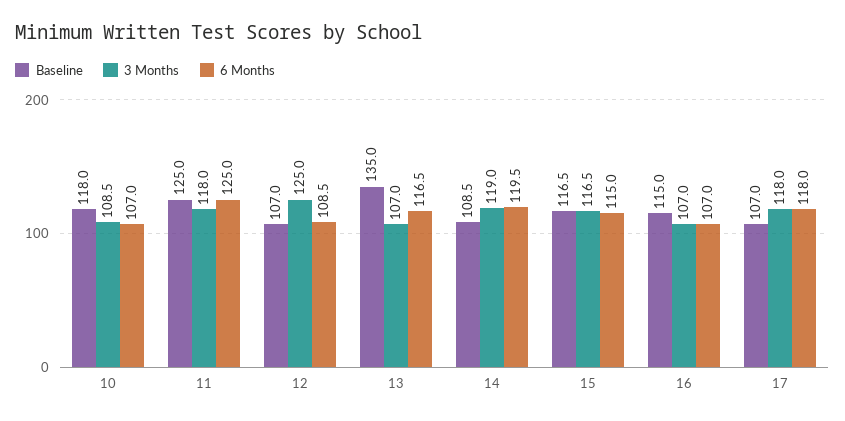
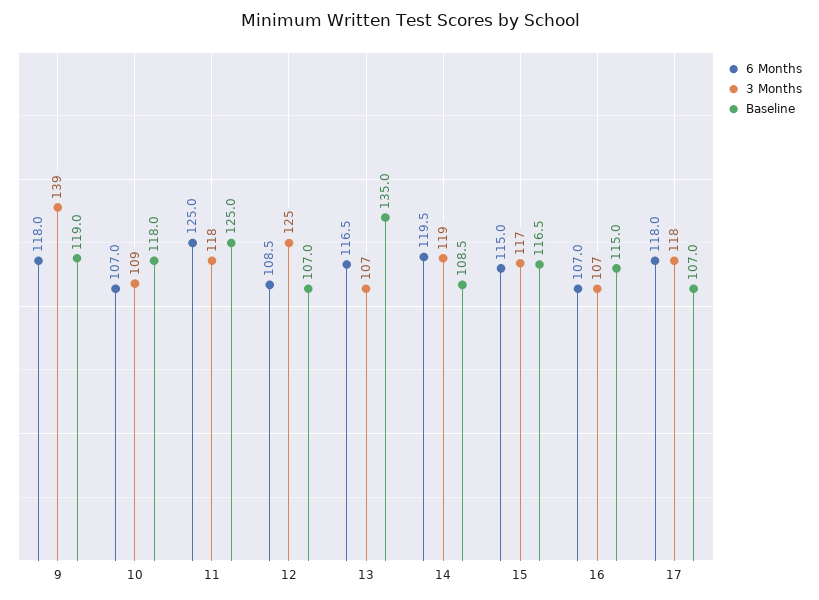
6 Months, 9: none -> 118
3 Months, 9: none -> 139
Baseline, 9: none -> 119

